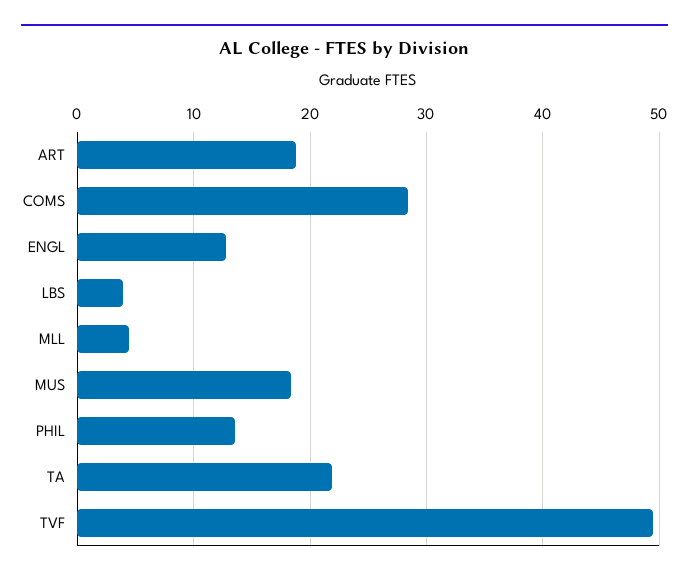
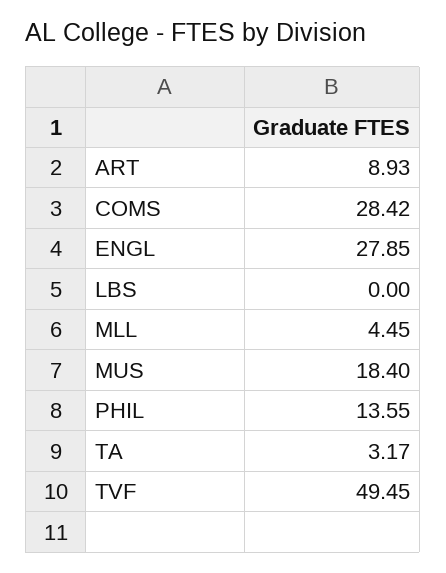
ART: 19 -> 8.93
ENGL: 13 -> 27.85
LBS: 4 -> 0
TA: 22 -> 3.17

